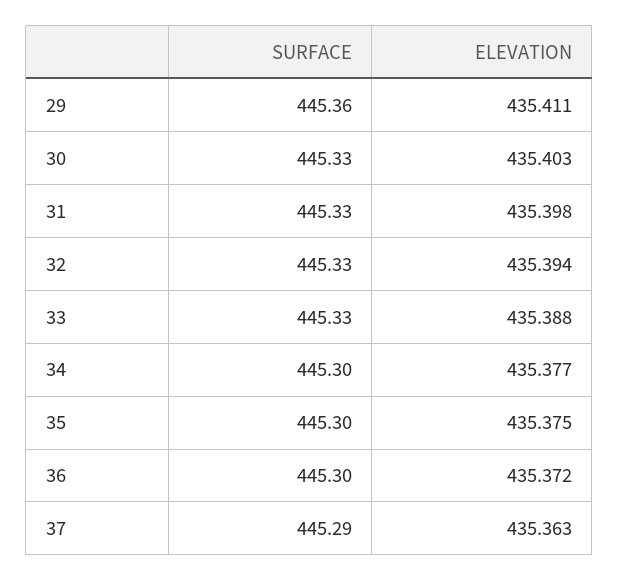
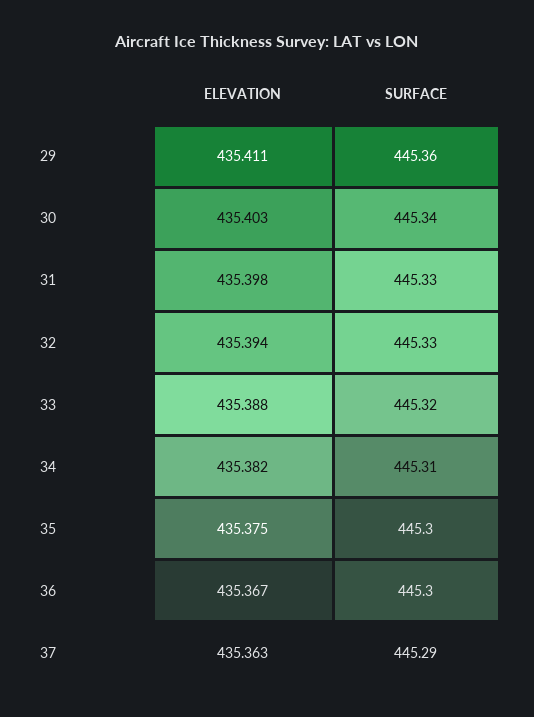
SURFACE, 30: 445.33 -> 445.34
SURFACE, 33: 445.33 -> 445.32
SURFACE, 34: 445.3 -> 445.31
ELEVATION, 34: 435.377 -> 435.382
ELEVATION, 36: 435.372 -> 435.367

